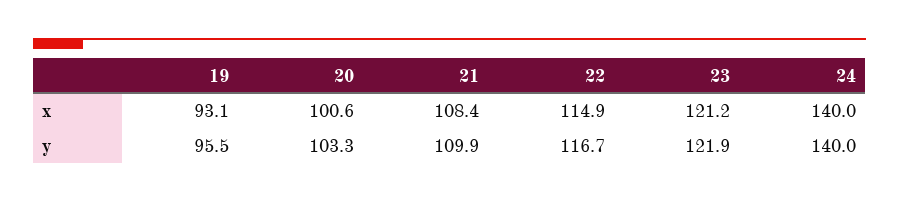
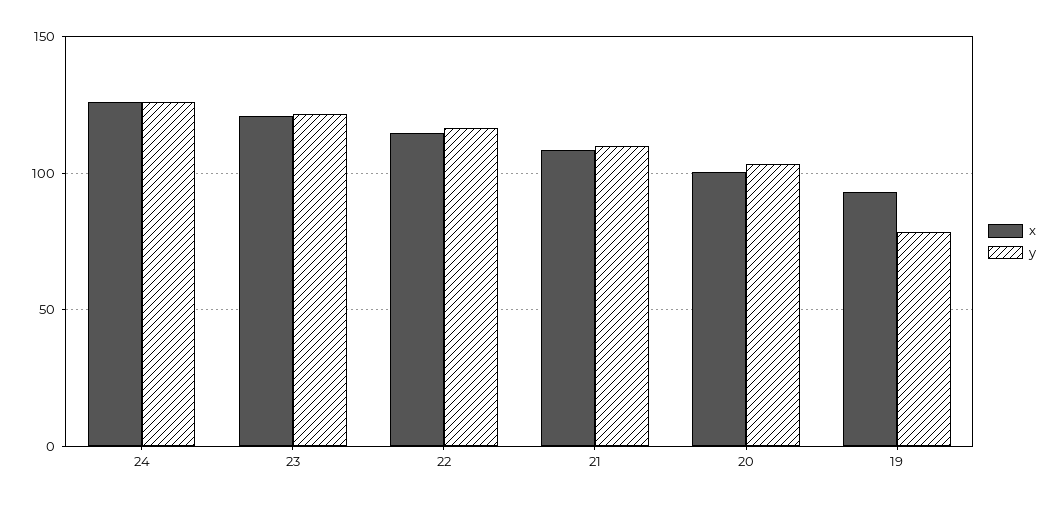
x, 24: 140 -> 125
y, 19: 95.5 -> 80
y, 24: 140 -> 125

